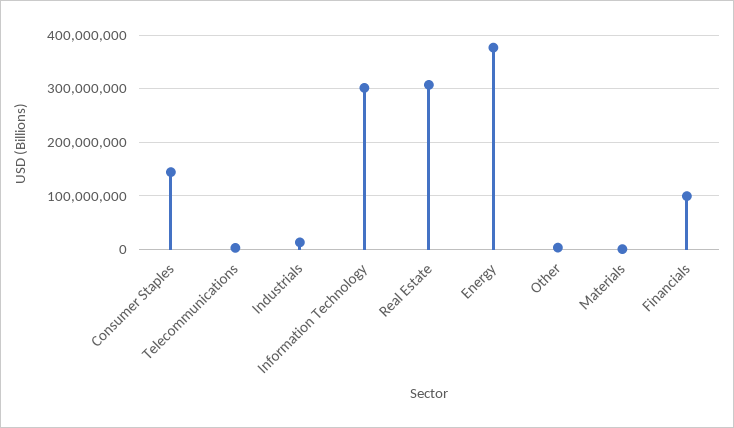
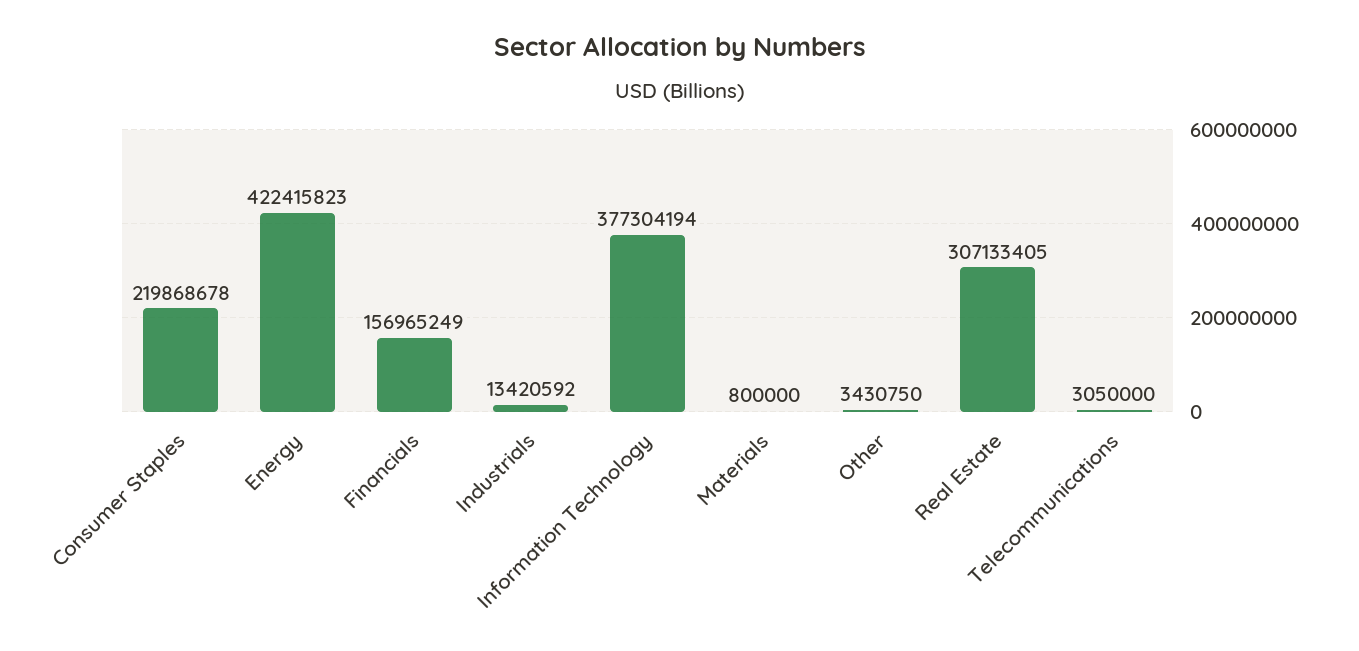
Consumer Staples: 140000000 -> 219868678
Information Technology: 300000000 -> 377304194
Energy: 380000000 -> 422415823
Financials: 100000000 -> 156965249

